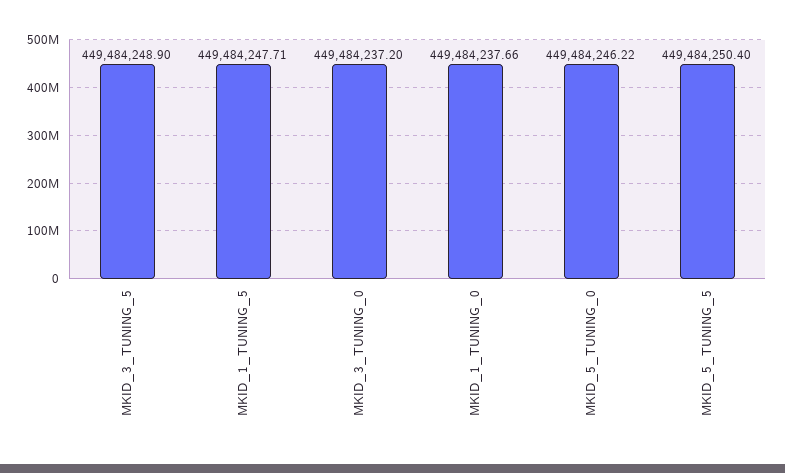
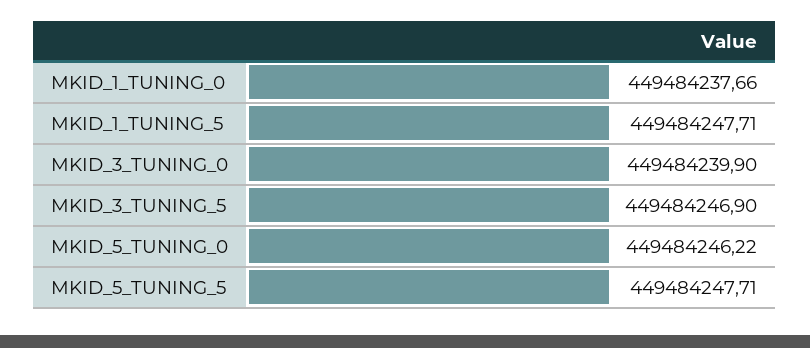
MKID_3_TUNING_5: 449484248.9 -> 449484246.9
MKID_3_TUNING_0: 449484237.2 -> 449484239.9
MKID_5_TUNING_5: 449484250.4 -> 449484247.71

